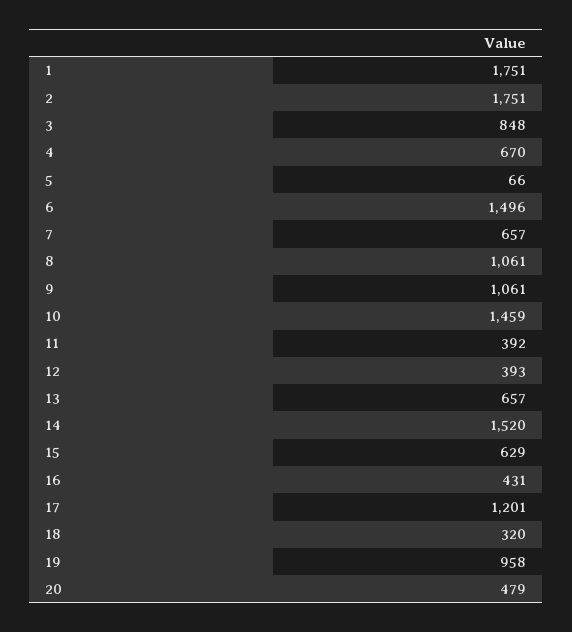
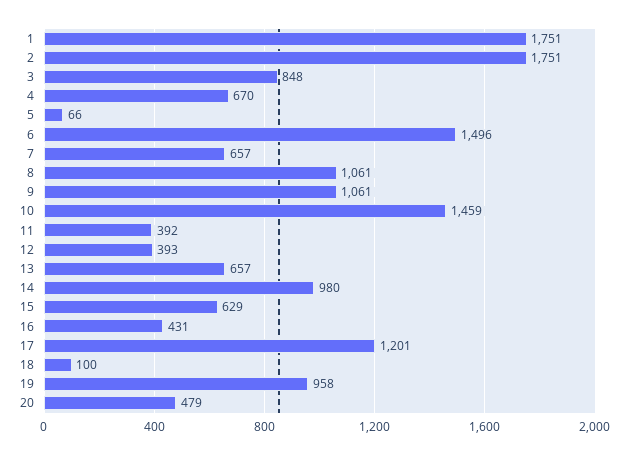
14: 1520 -> 980
18: 320 -> 100

